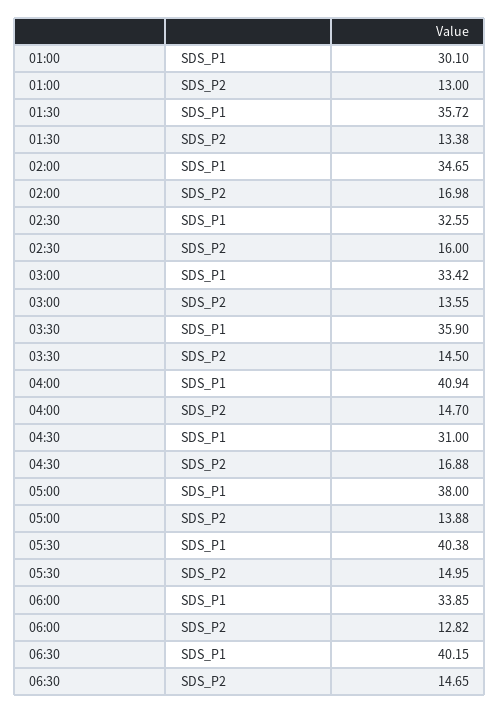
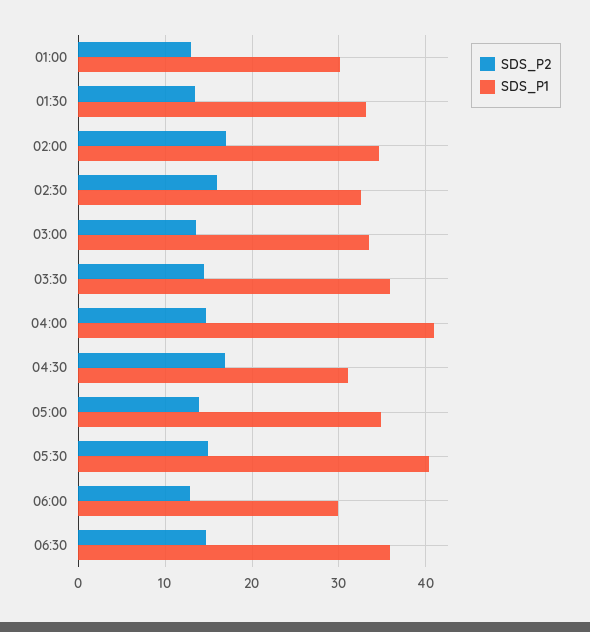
SDS_P1, 01:30: 35.72 -> 33
SDS_P1, 05:00: 38 -> 35
SDS_P1, 06:00: 33.85 -> 30
SDS_P1, 06:30: 40.15 -> 36

